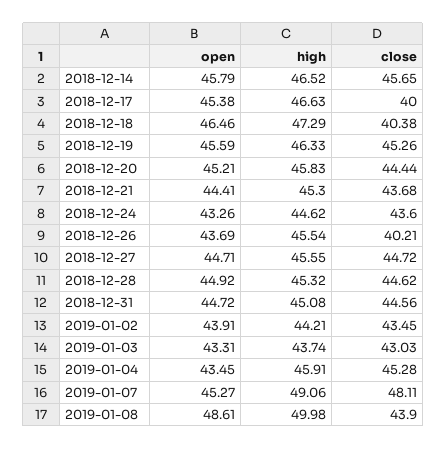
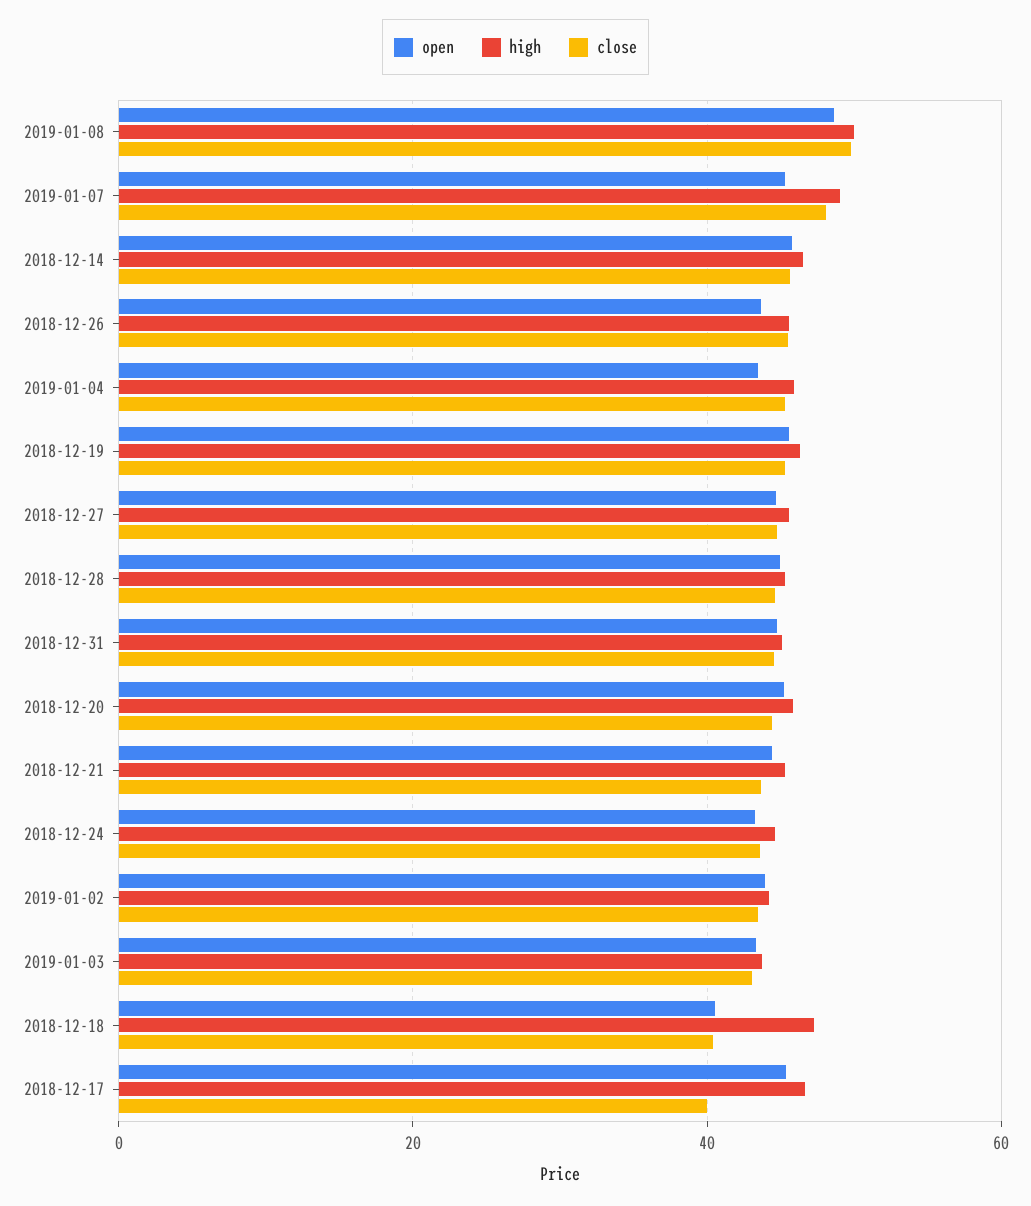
open, 2018-12-18: 46.46 -> 40
close, 2018-12-26: 40.21 -> 46
close, 2019-01-08: 43.9 -> 50

